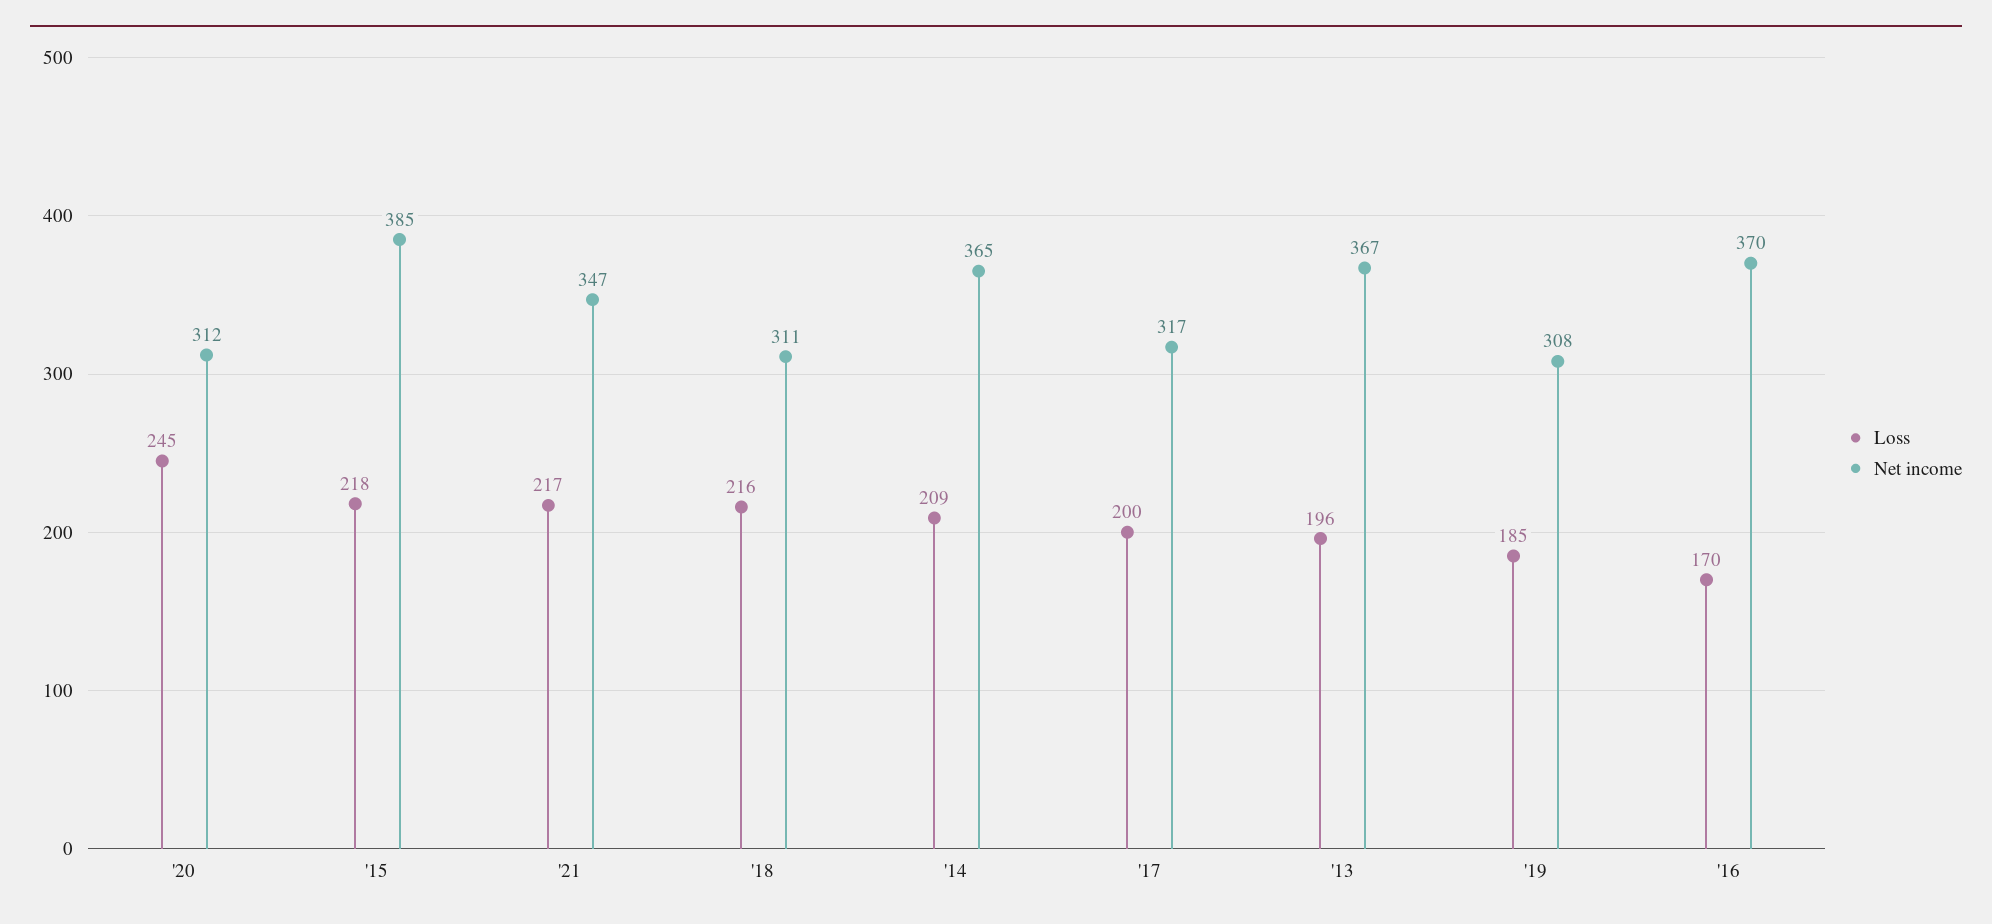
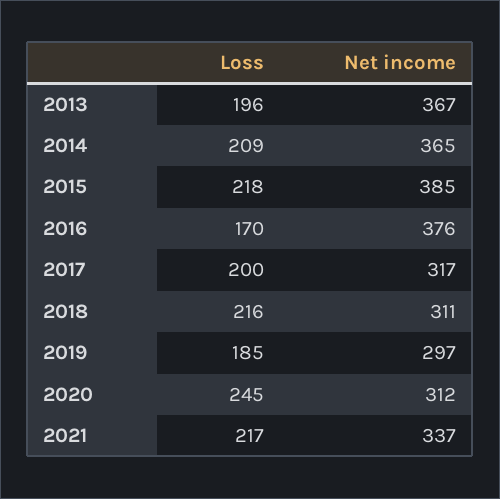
Net income, '21: 347 -> 337
Net income, '19: 308 -> 297
Net income, '16: 370 -> 376

